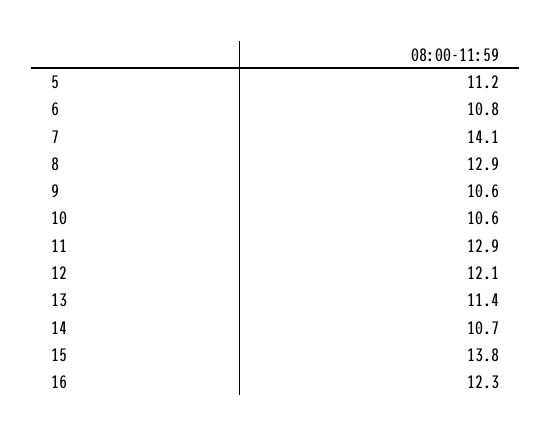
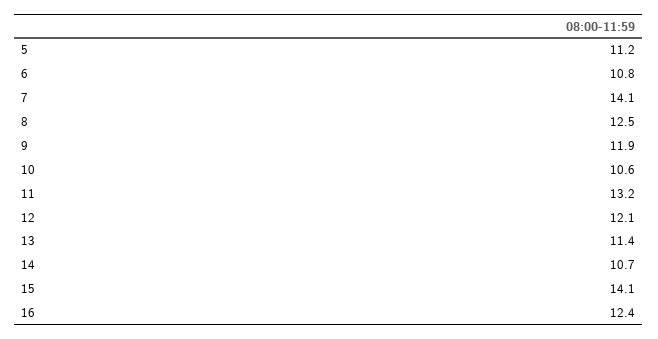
8: 12.9 -> 12.5
9: 10.6 -> 11.9
11: 12.9 -> 13.2
15: 13.8 -> 14.1
16: 12.3 -> 12.4

